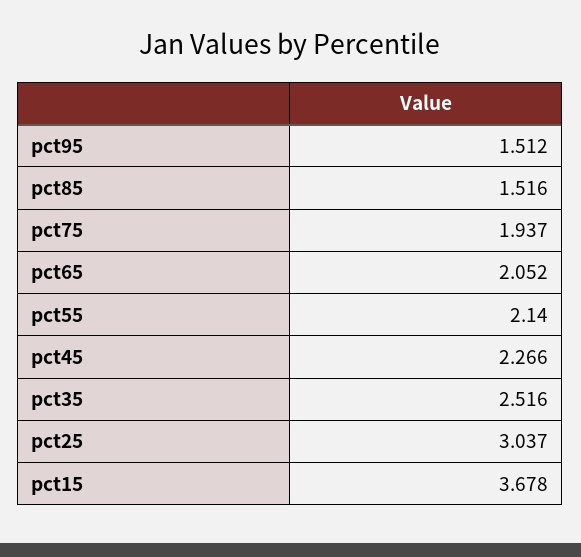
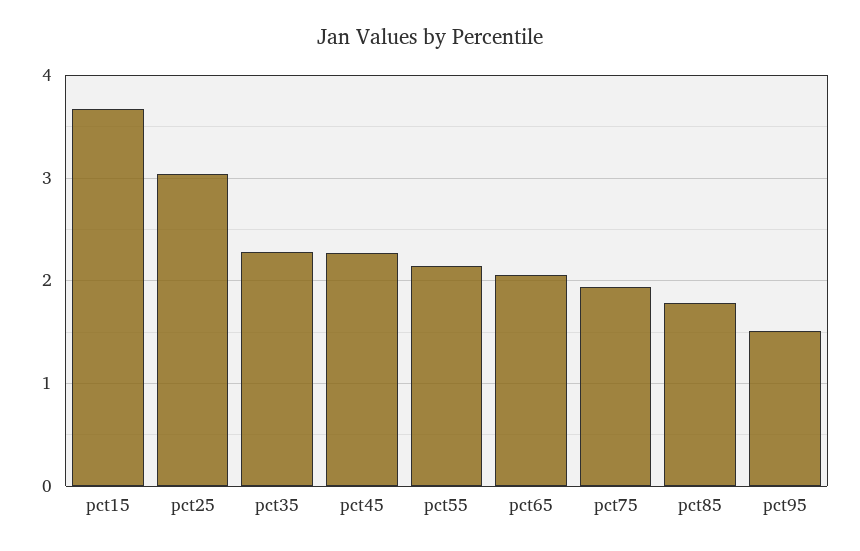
pct85: 1.516 -> 1.8
pct35: 2.516 -> 2.3

